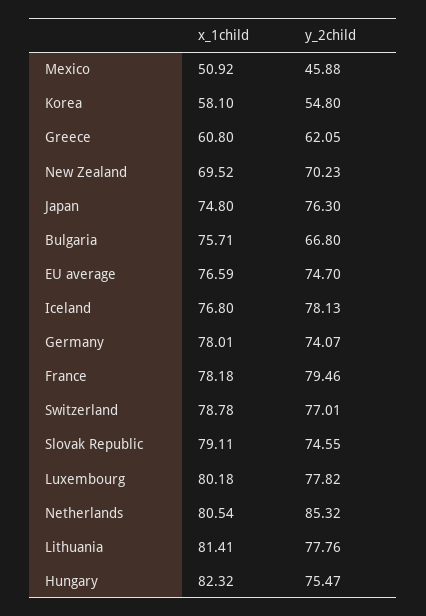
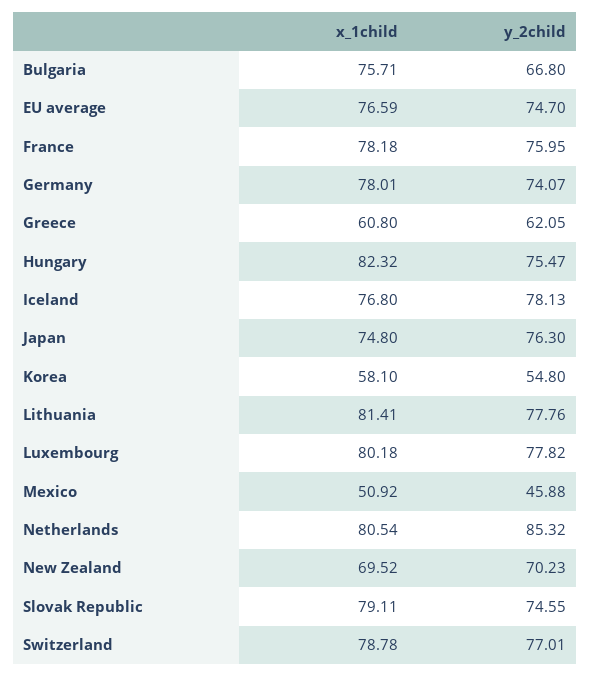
y_2child, France: 79.46 -> 75.95

